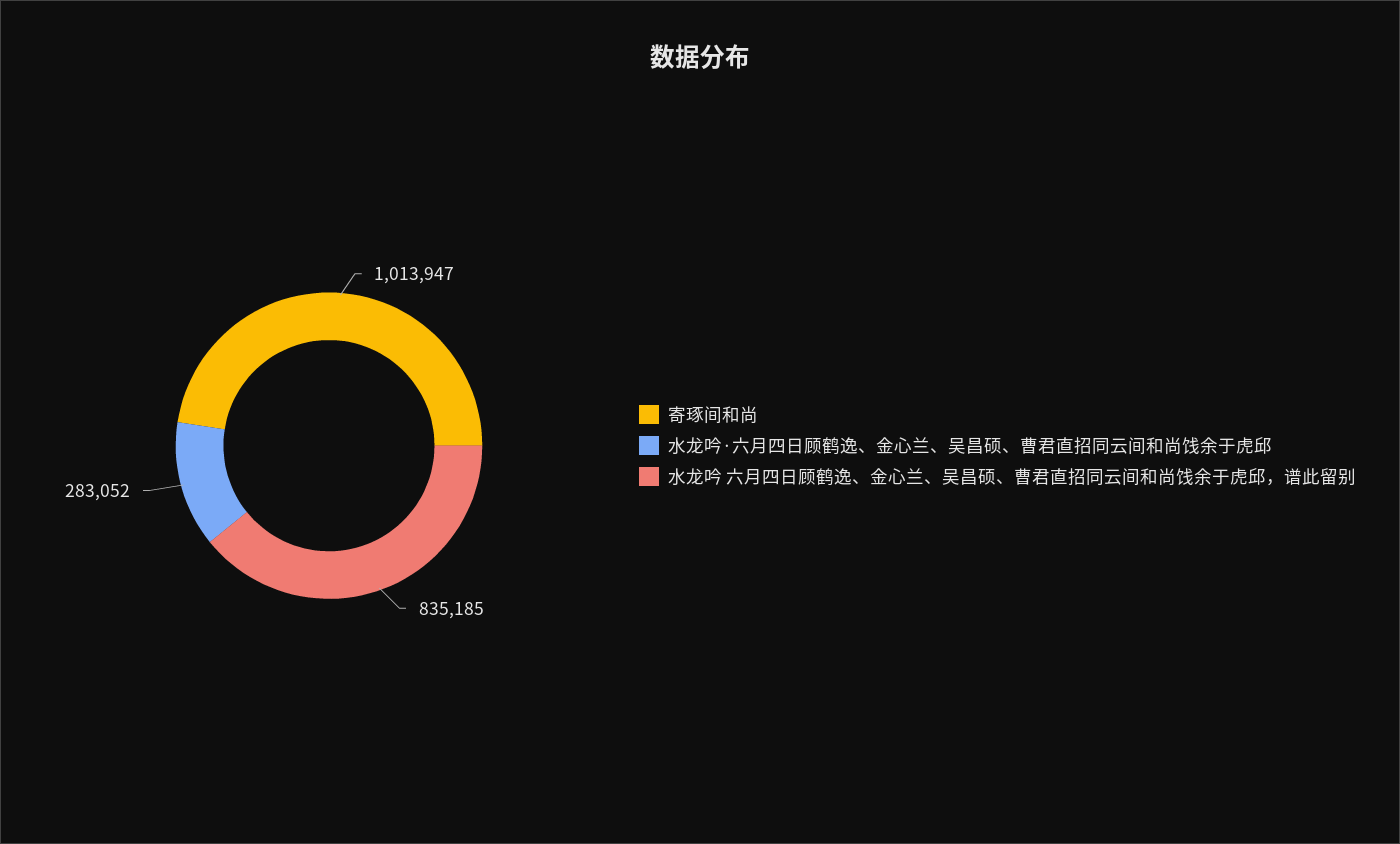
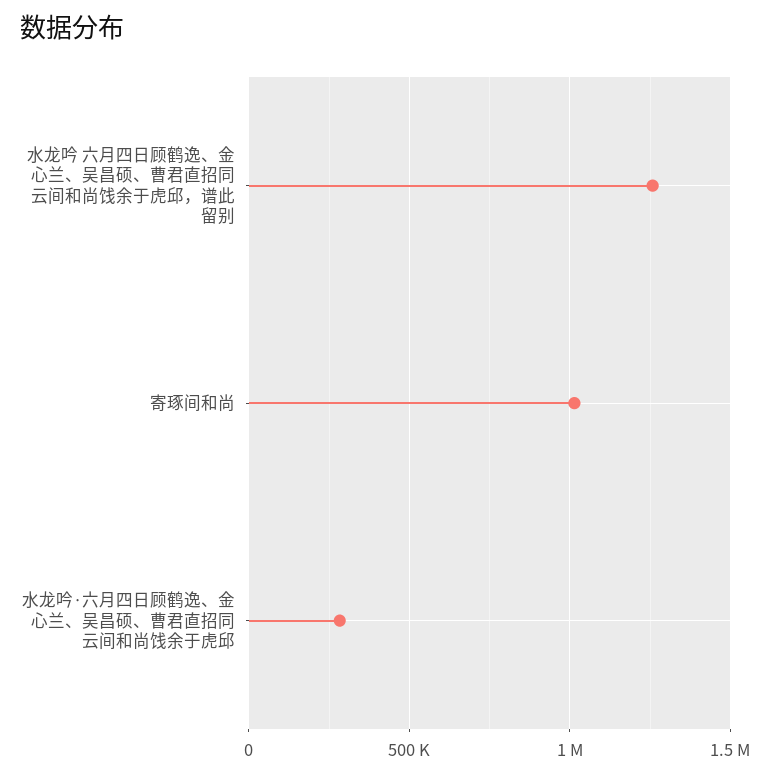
水龙吟 六月四日顾鹤逸、金心兰、吴昌硕、曹君直招同云间和尚饯余于虎邱，谱此留别: 835185 -> 1250000

